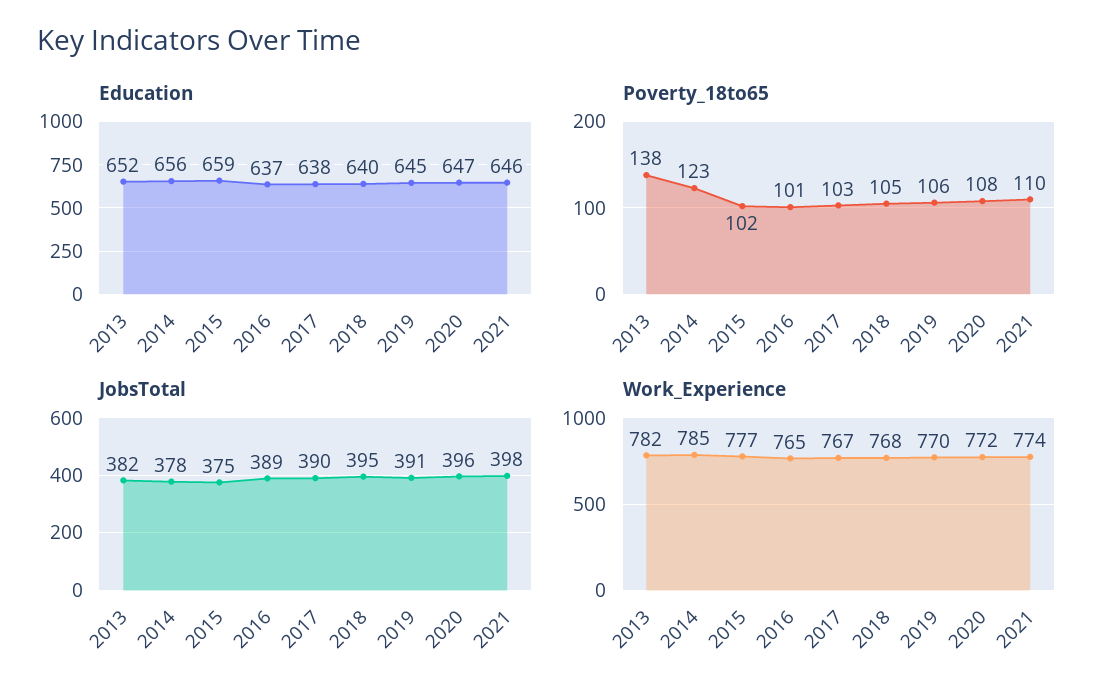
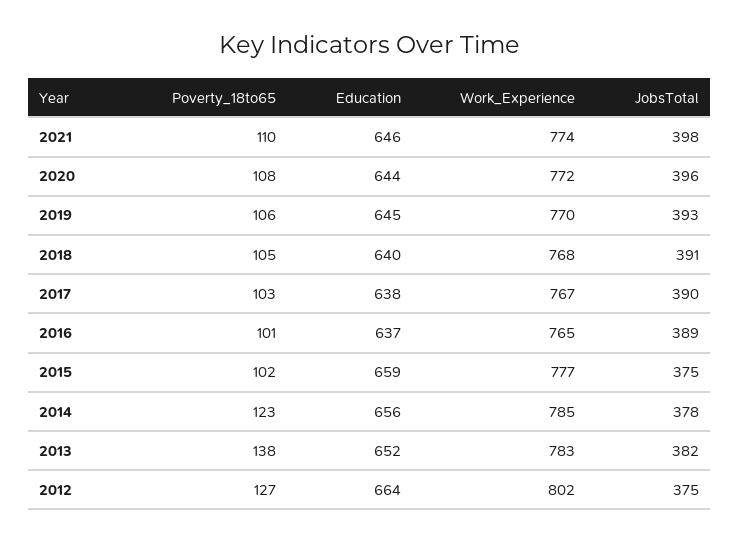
Education, 2020: 647 -> 644
JobsTotal, 2018: 395 -> 391
JobsTotal, 2019: 391 -> 393
Work_Experience, 2013: 782 -> 783
Poverty_18to65, 2012: none -> 127
Education, 2012: none -> 664
Work_Experience, 2012: none -> 802
JobsTotal, 2012: none -> 375

